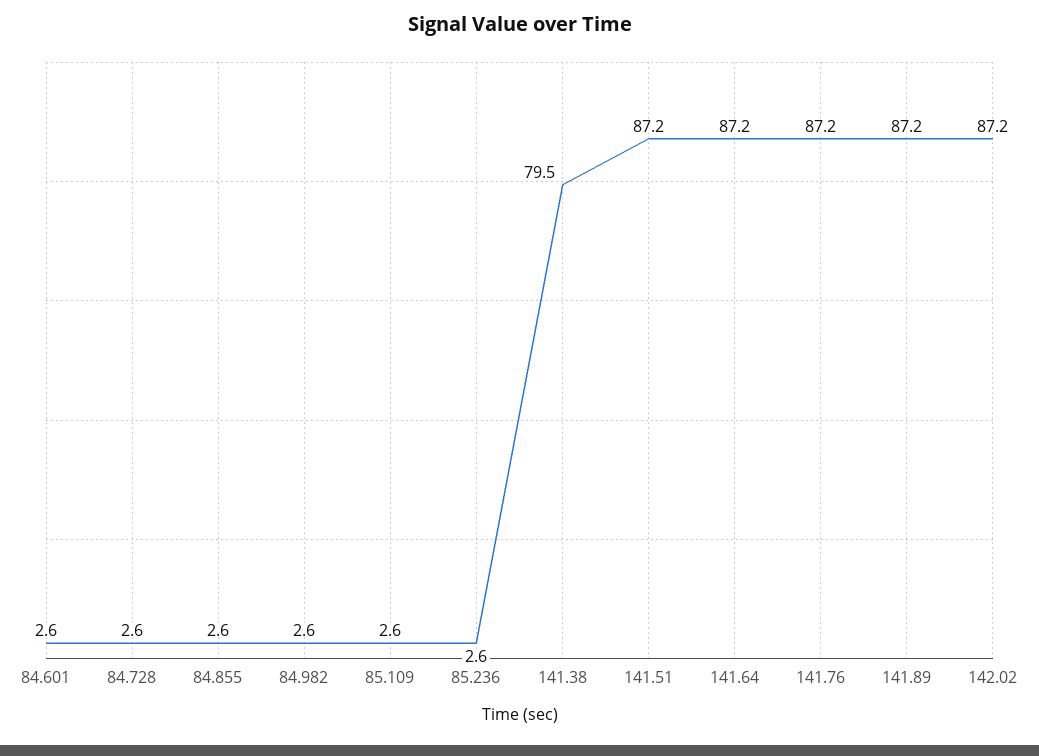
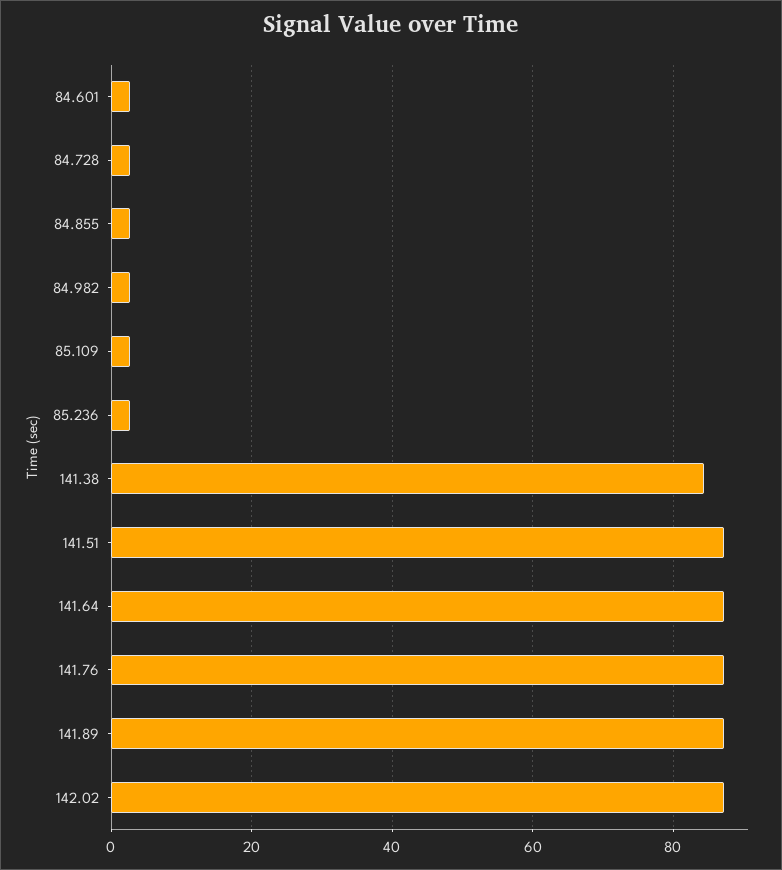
141.38: 79.5 -> 84

